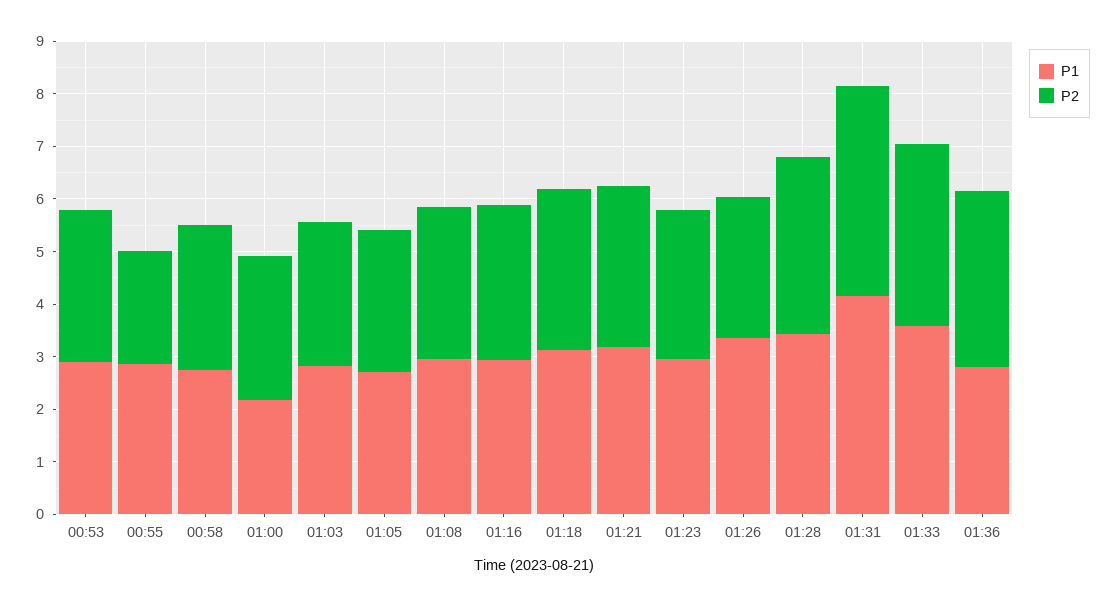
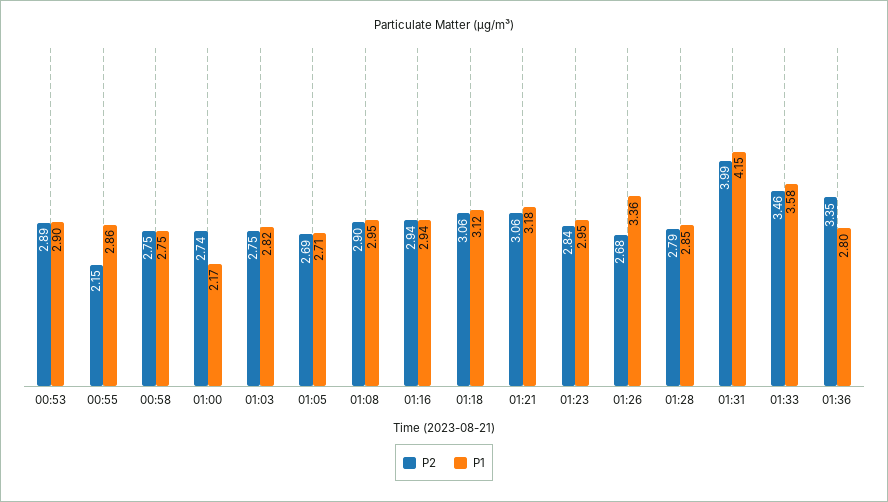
P1, 01:28: 3.4 -> 2.85
P2, 01:28: 3.4 -> 2.79

